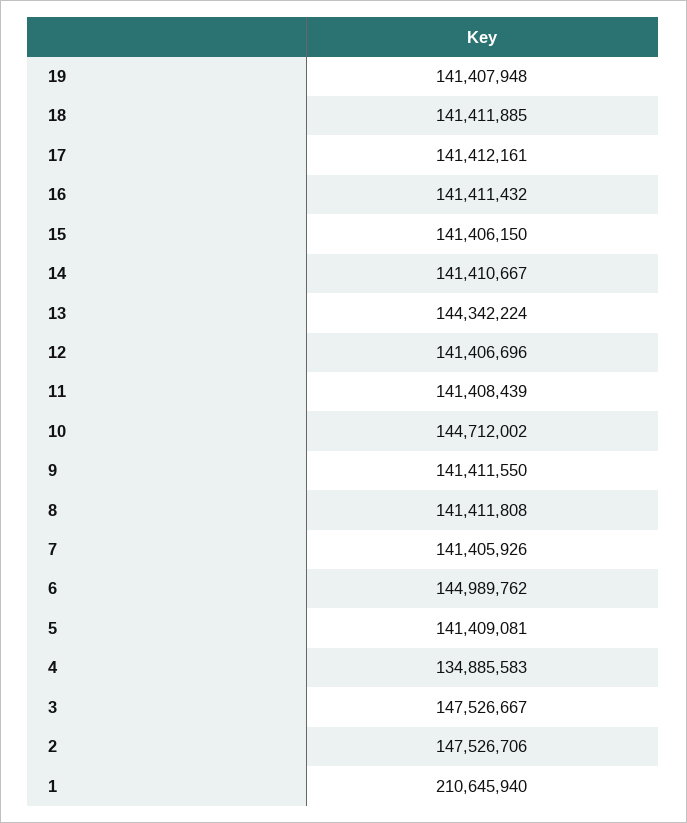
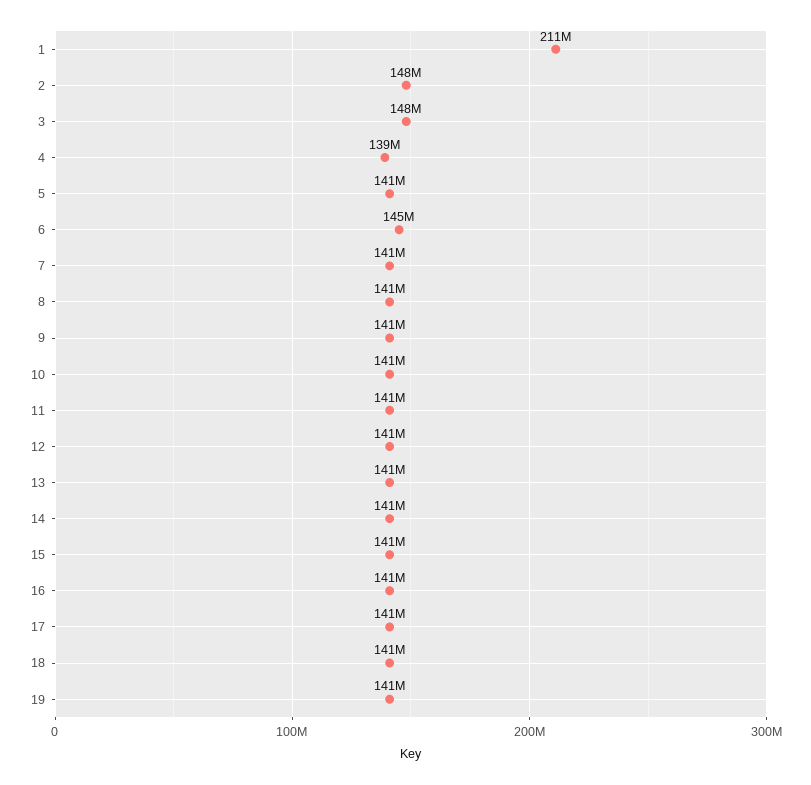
13: 144342224 -> 141000000
10: 144712002 -> 141000000
4: 134885583 -> 139000000

